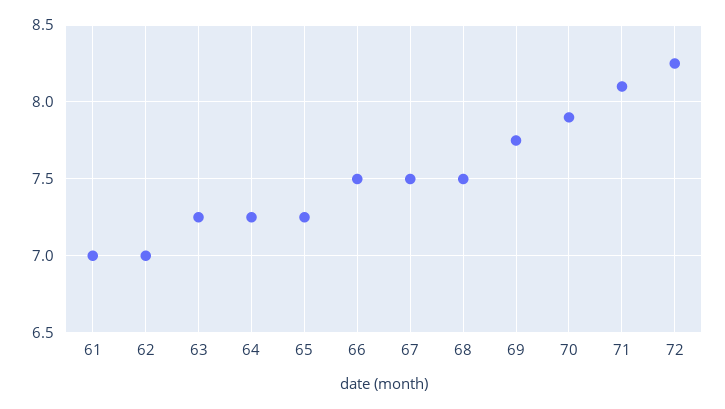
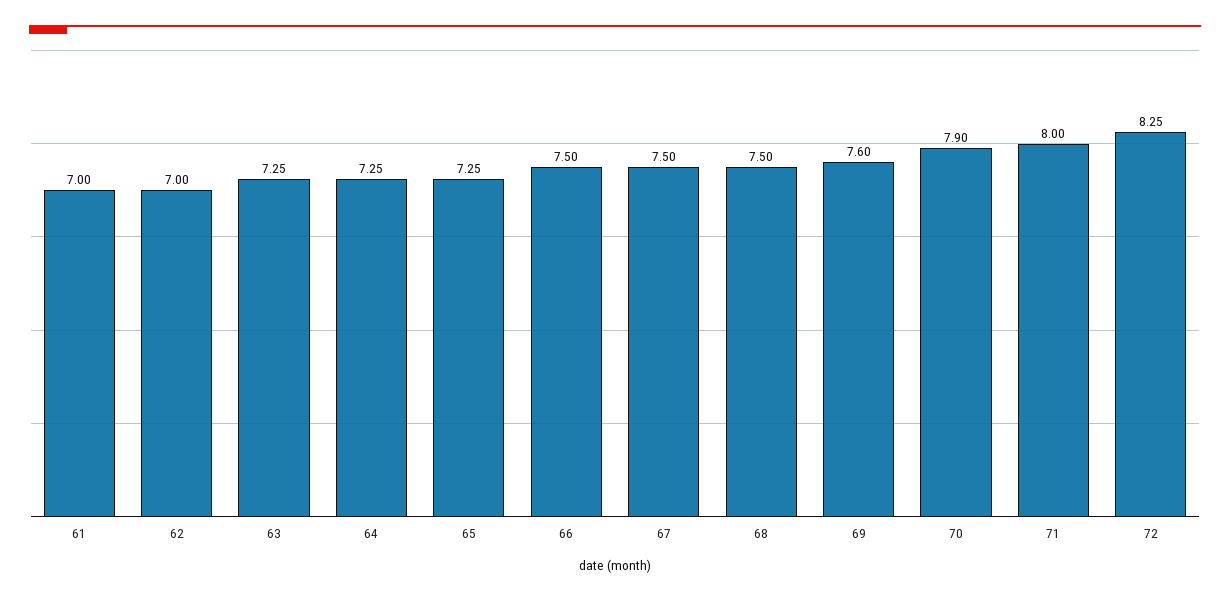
69: 7.75 -> 7.6
71: 8.1 -> 8

